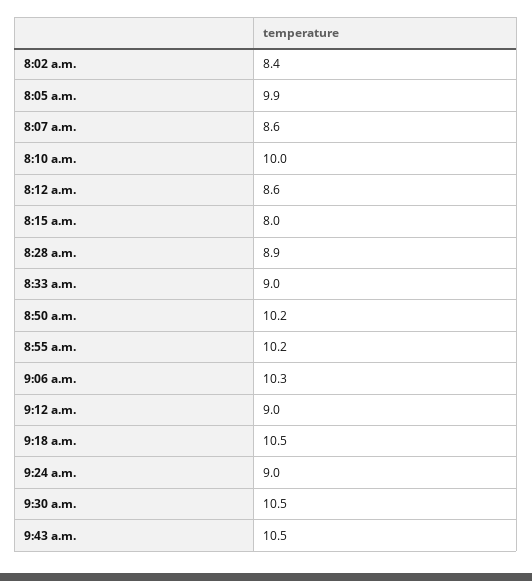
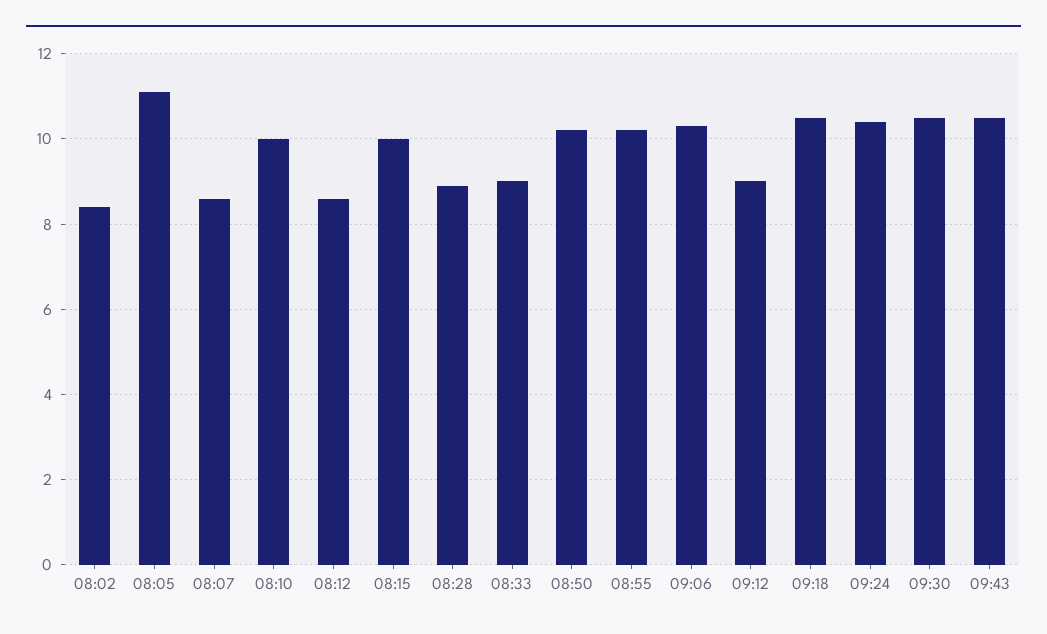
8:05 a.m.: 9.9 -> 11
8:15 a.m.: 8 -> 10
9:24 a.m.: 9 -> 10.5

